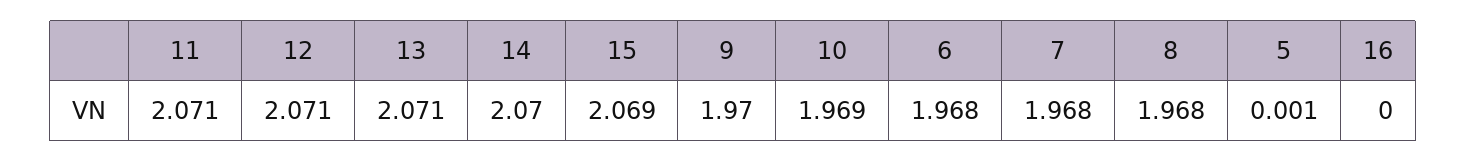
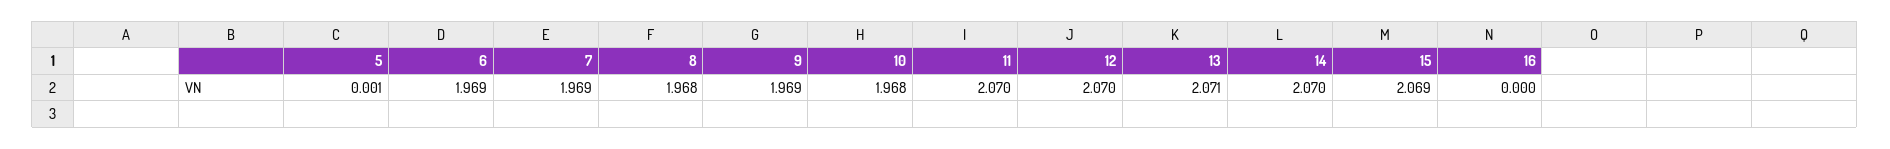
11: 2.071 -> 2.07
12: 2.071 -> 2.07
9: 1.97 -> 1.969
10: 1.969 -> 1.968
6: 1.968 -> 1.969
7: 1.968 -> 1.969

